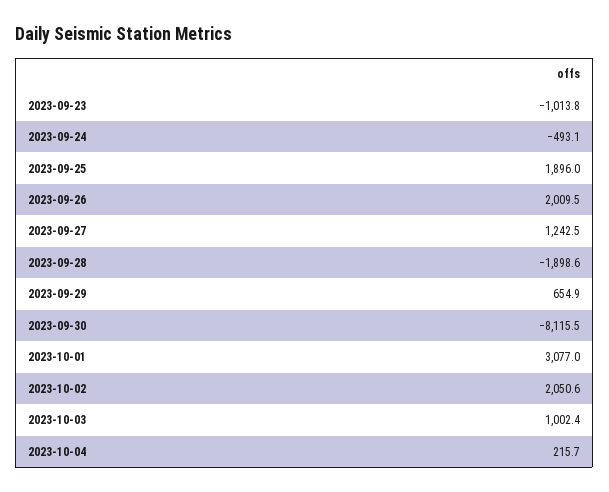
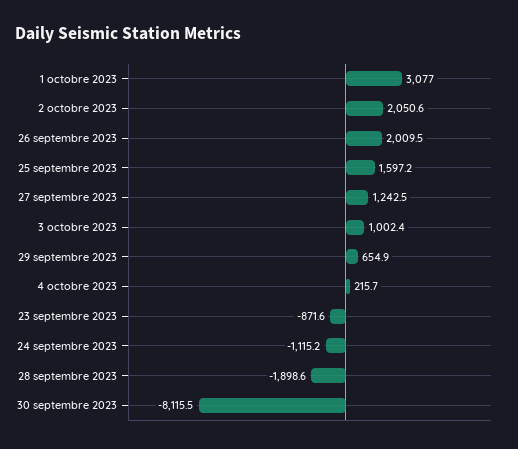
2023-09-23: -1013.8 -> -871.6
2023-09-24: -493.1 -> -1115.2
2023-09-25: 1896 -> 1597.2

